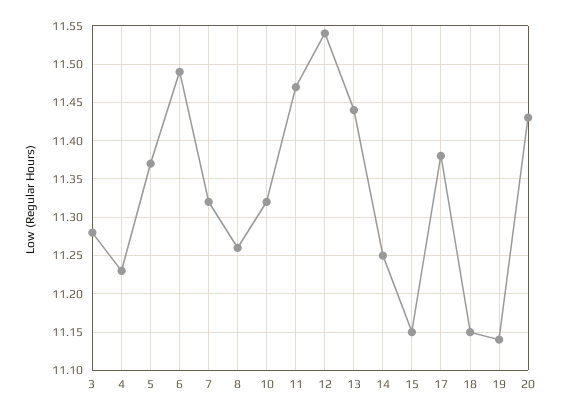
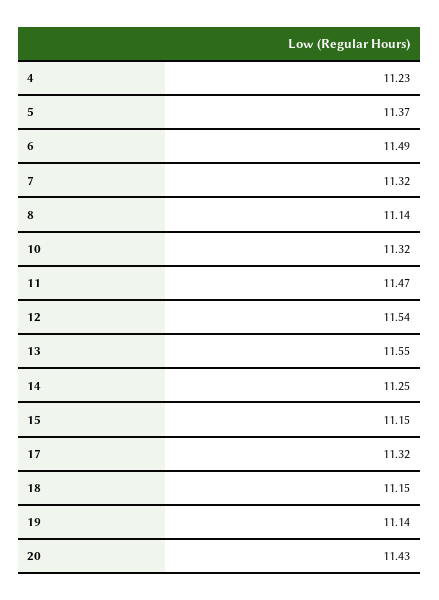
3: 11.28 -> none
8: 11.26 -> 11.14
13: 11.44 -> 11.55
17: 11.38 -> 11.32

